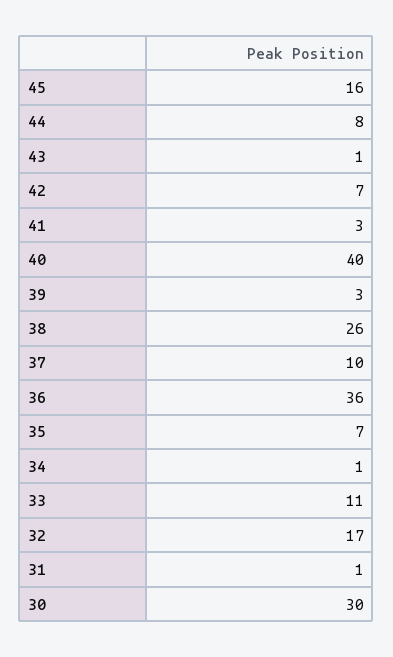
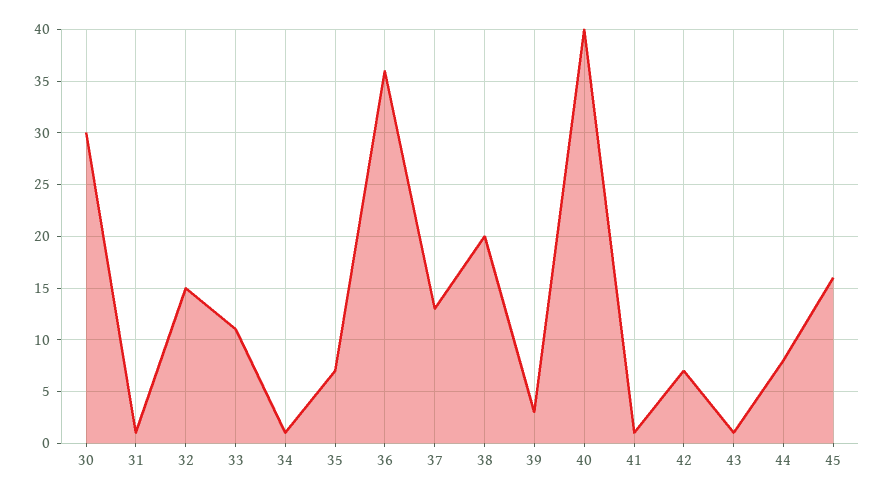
41: 3 -> 1
38: 26 -> 20
37: 10 -> 13
32: 17 -> 15

